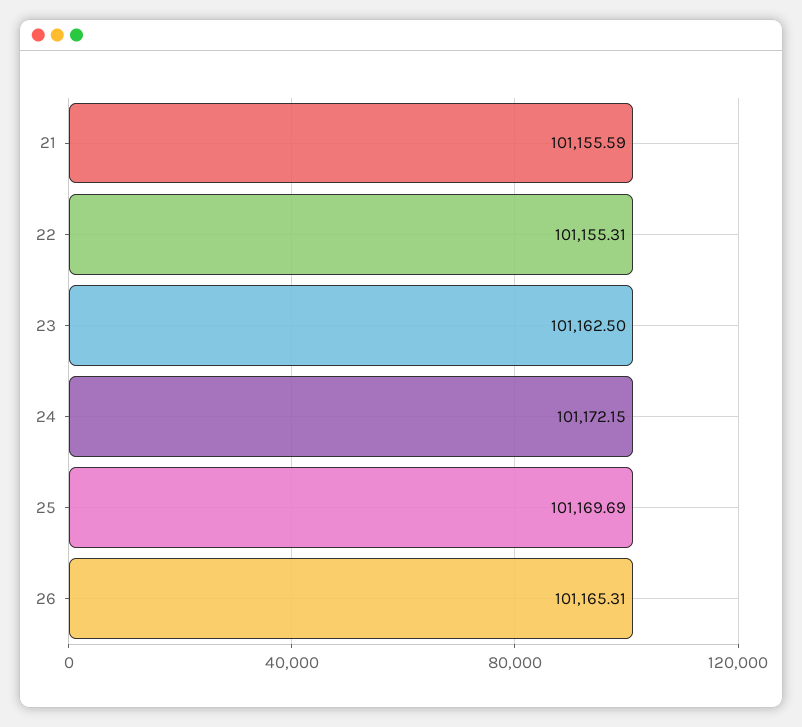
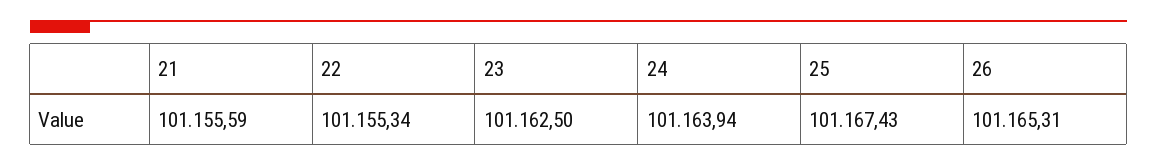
22: 101155.31 -> 101155.34
24: 101172.15 -> 101163.94
25: 101169.69 -> 101167.43

